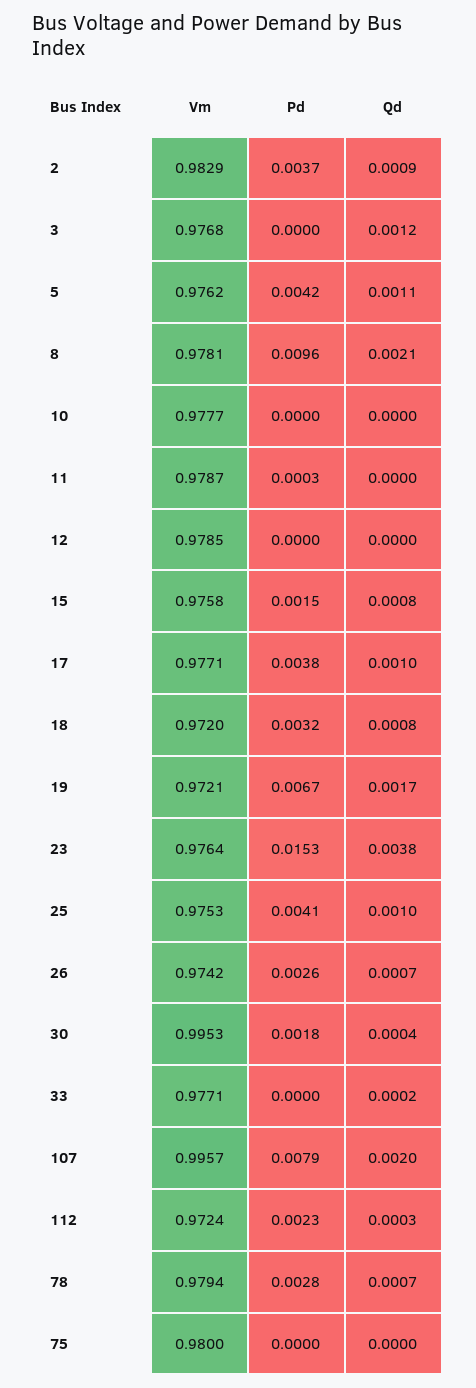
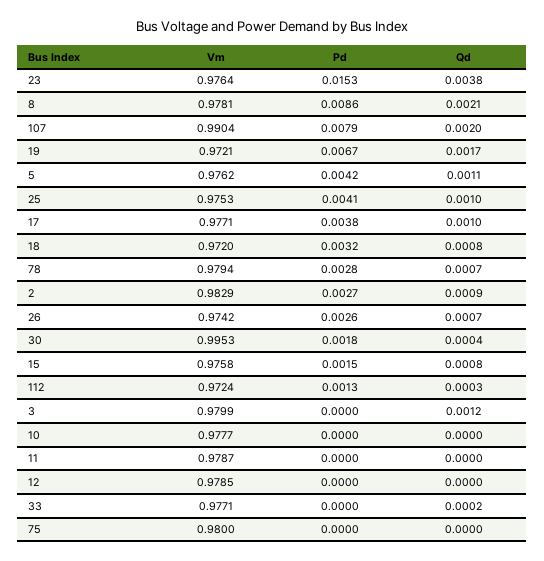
Pd, 2: 0.0037 -> 0.0027
Vm, 3: 0.9768 -> 0.9799
Pd, 8: 0.0096 -> 0.0086
Pd, 11: 0.0003 -> 0
Vm, 107: 0.9957 -> 0.9904
Pd, 112: 0.0023 -> 0.0013

